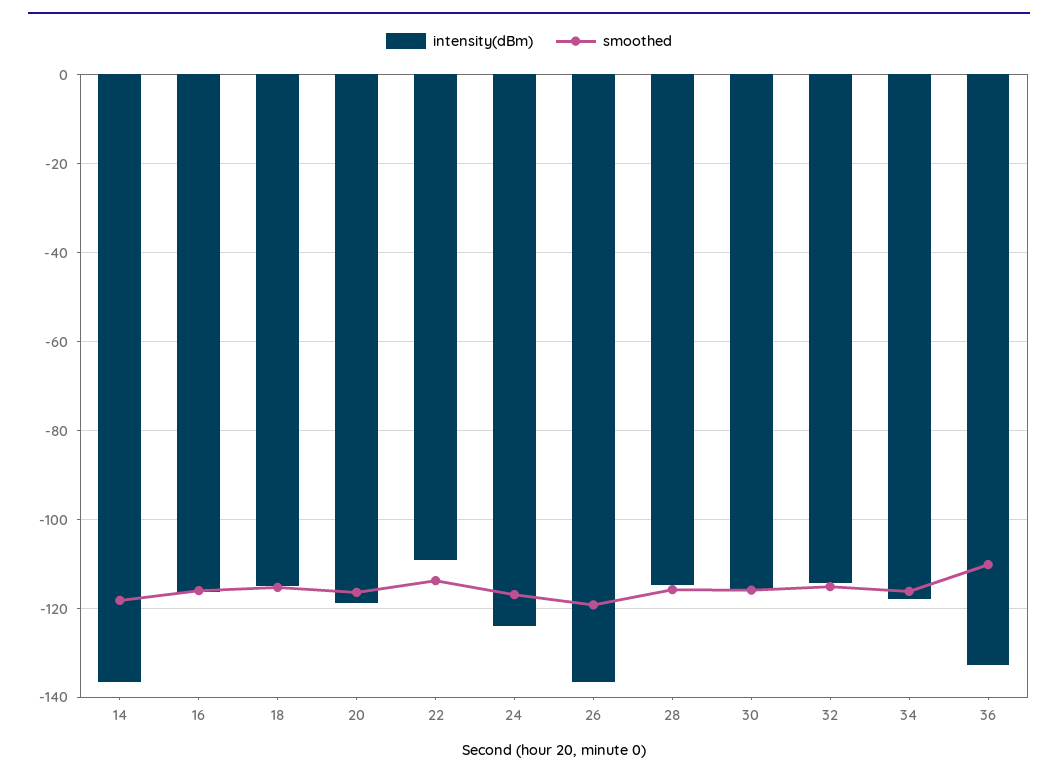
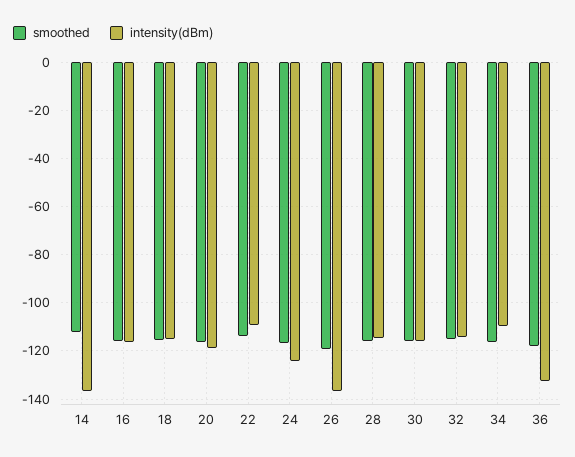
smoothed, 14: -118 -> -112.5
intensity(dBm), 34: -118 -> -110
smoothed, 36: -110 -> -117.5

